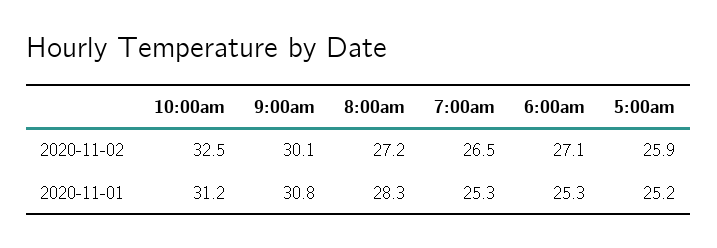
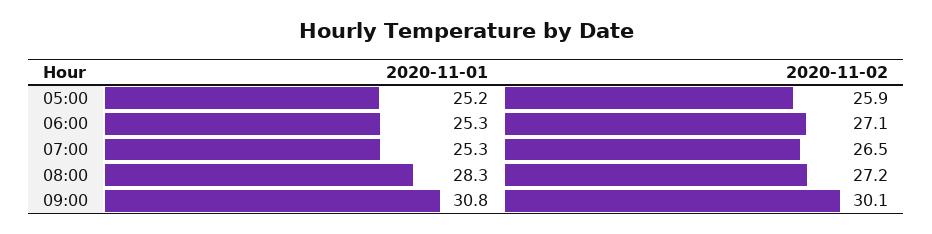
10:00am, 2020-11-02: 32.5 -> none
10:00am, 2020-11-01: 31.2 -> none

